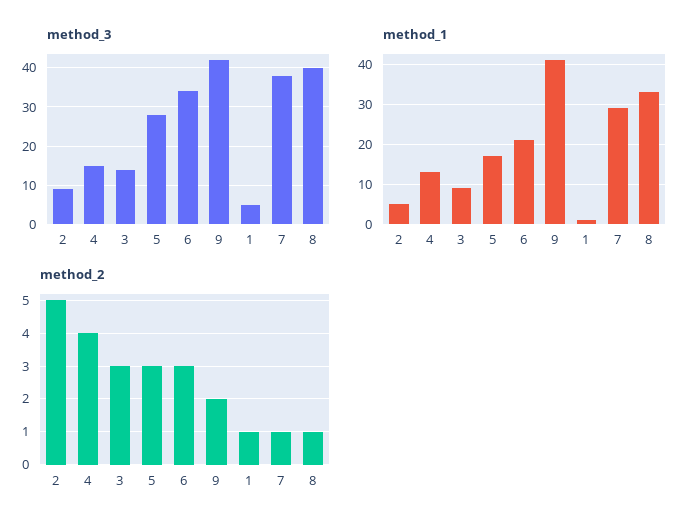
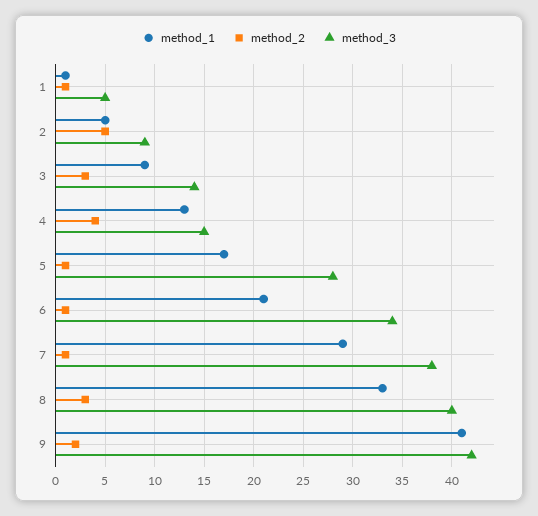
method_2, 5: 3 -> 1
method_2, 6: 3 -> 1
method_2, 8: 1 -> 3

